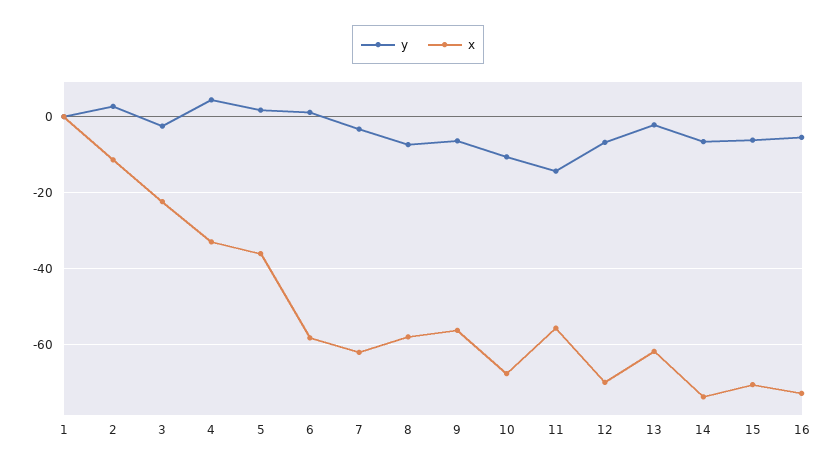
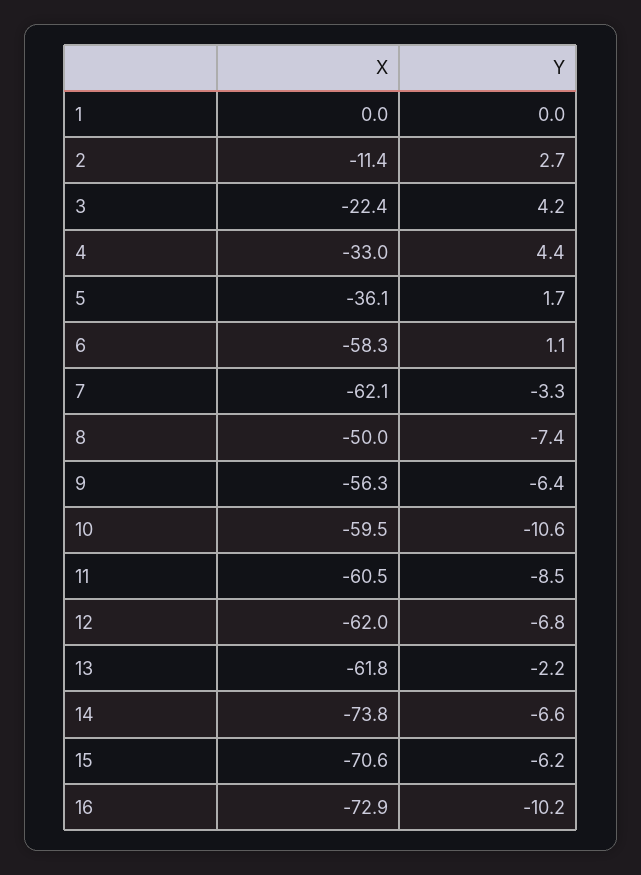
y, 3: -2 -> 4.2
x, 8: -58 -> -50
x, 10: -68 -> -59.5
y, 11: -14 -> -8.5
x, 11: -56 -> -60.5
x, 12: -70 -> -62
y, 16: -6 -> -10.2

